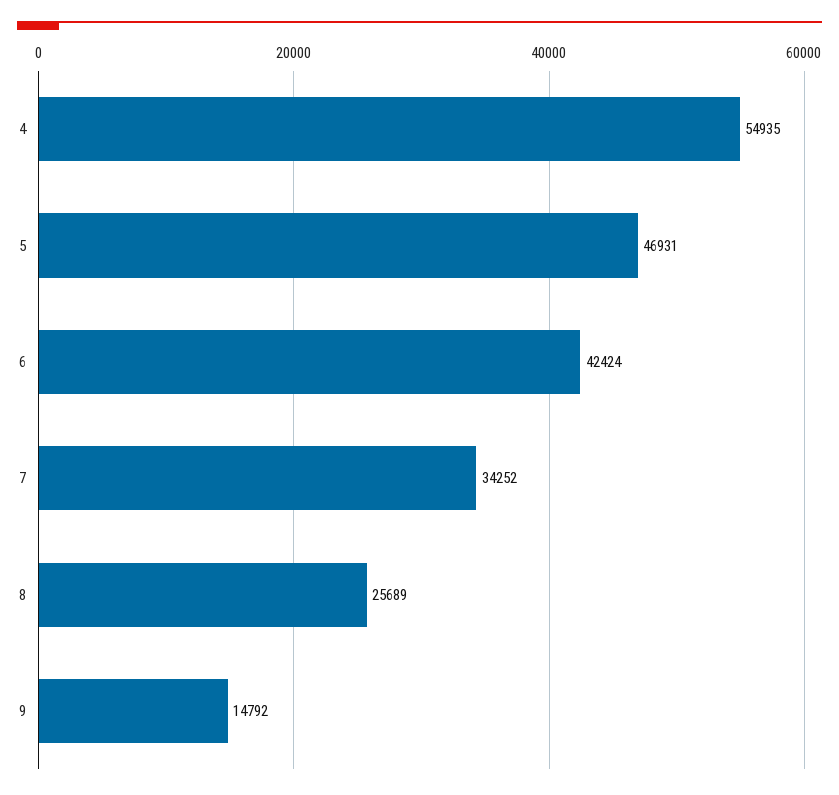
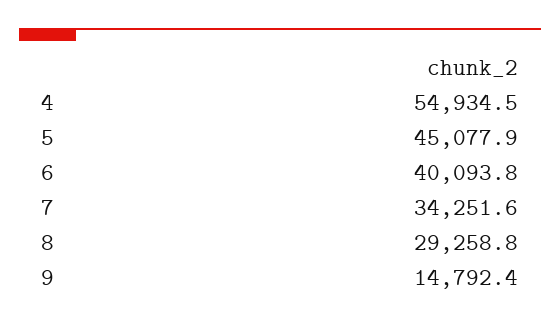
5: 46931 -> 45077.9
6: 42424 -> 40093.8
8: 25689 -> 29258.8

